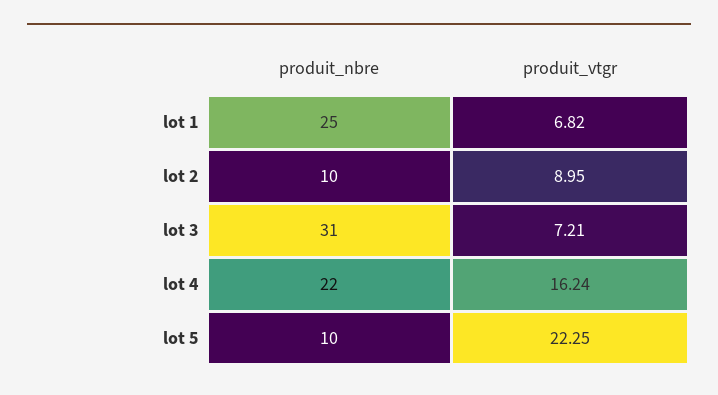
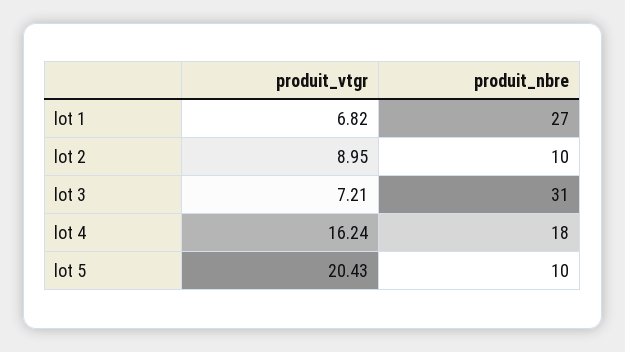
produit_nbre, lot 1: 25 -> 27
produit_nbre, lot 4: 22 -> 18
produit_vtgr, lot 5: 22.25 -> 20.43

